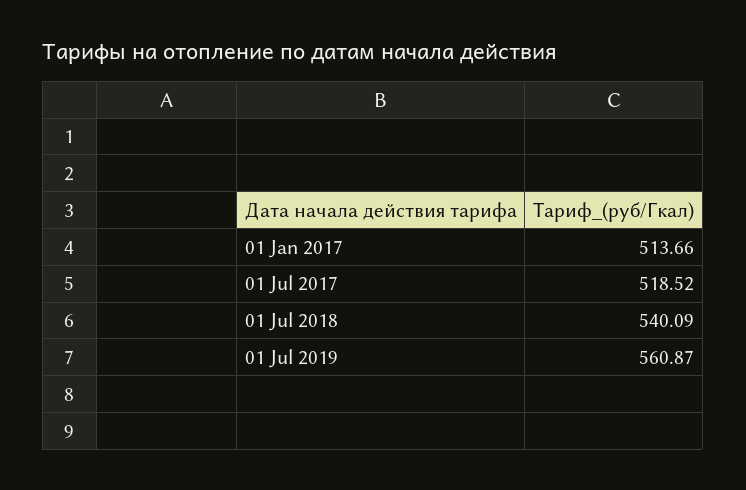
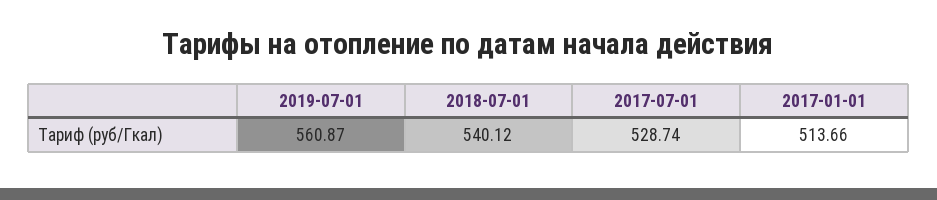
01 Jul 2017: 518.52 -> 528.74
01 Jul 2018: 540.09 -> 540.12

